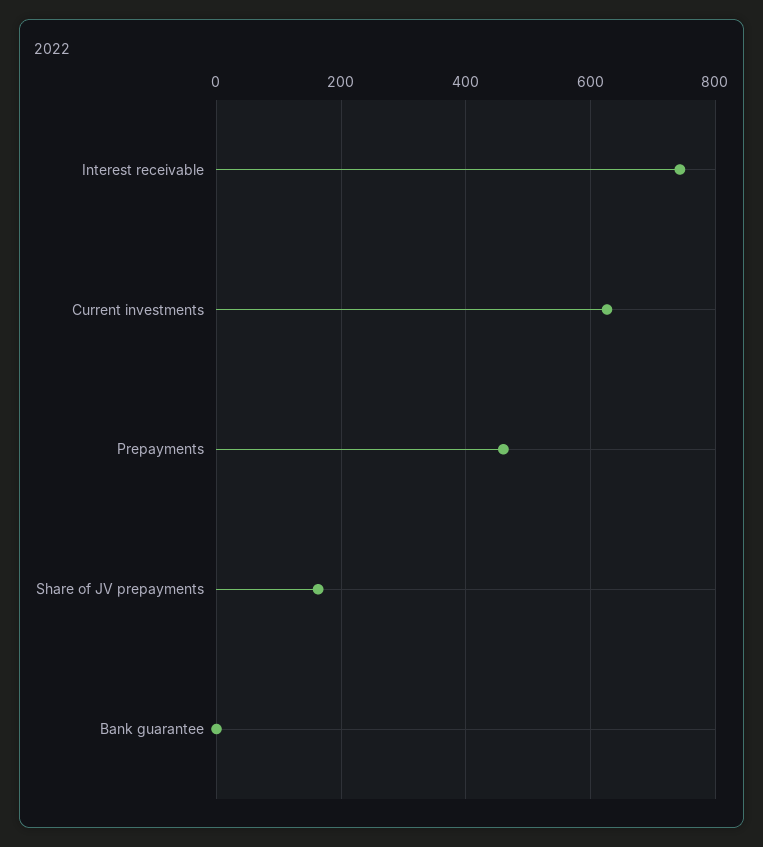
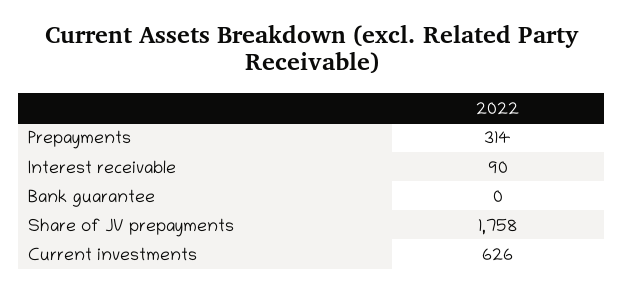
Interest receivable: 740 -> 90
Prepayments: 460 -> 314
Share of JV prepayments: 160 -> 1758

